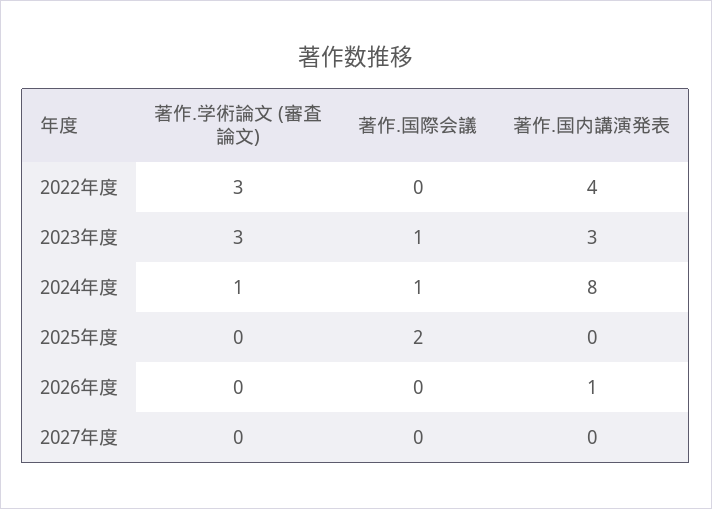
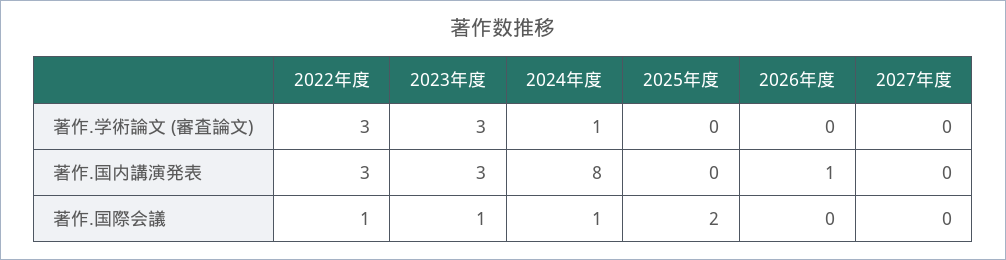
著作.国際会議, 2022年度: 0 -> 1
著作.国内講演発表, 2022年度: 4 -> 3

